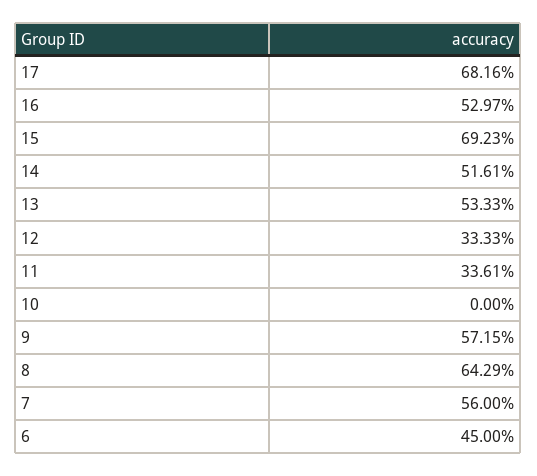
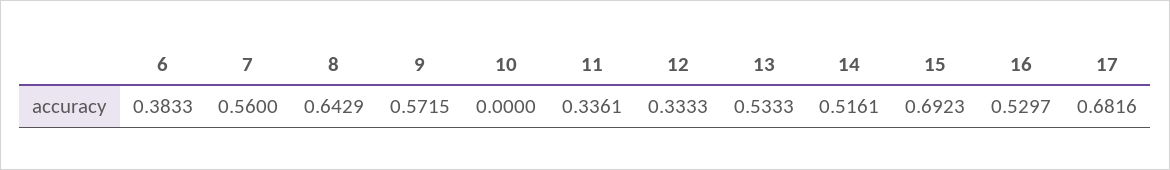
6: 0.45 -> 0.3833

